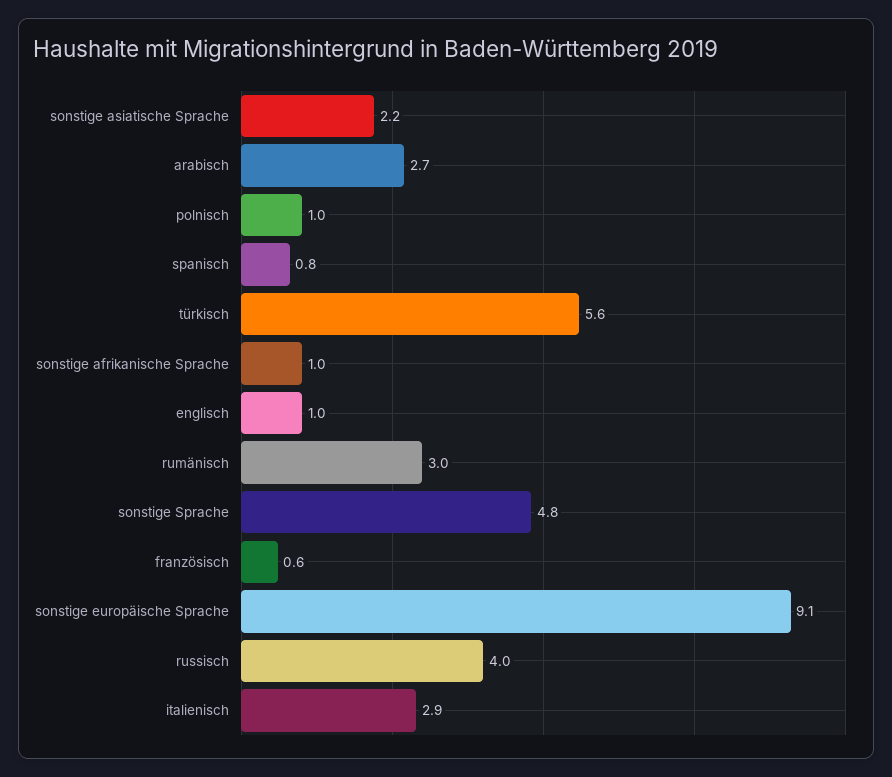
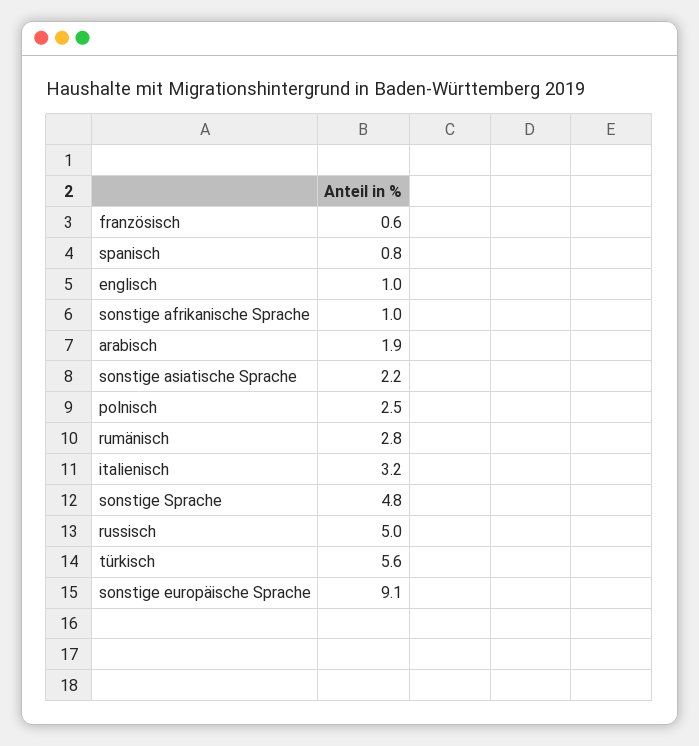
arabisch: 2.7 -> 1.9
polnisch: 1 -> 2.5
rumänisch: 3 -> 2.8
russisch: 4 -> 5
italienisch: 2.9 -> 3.2

